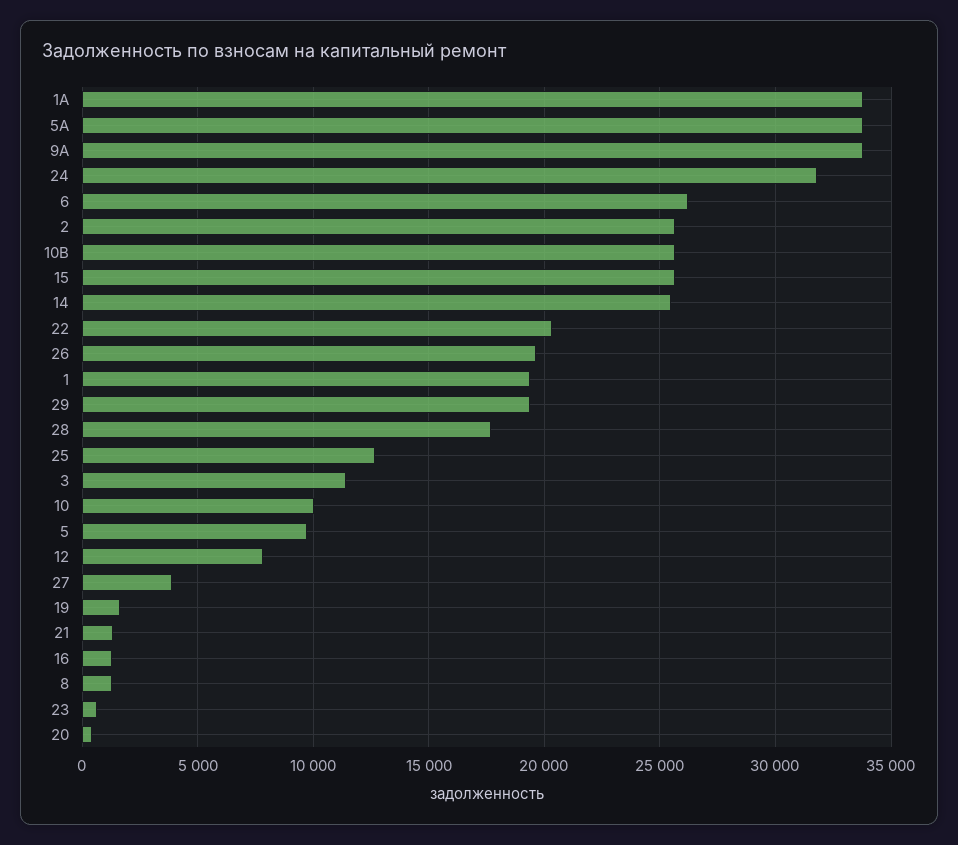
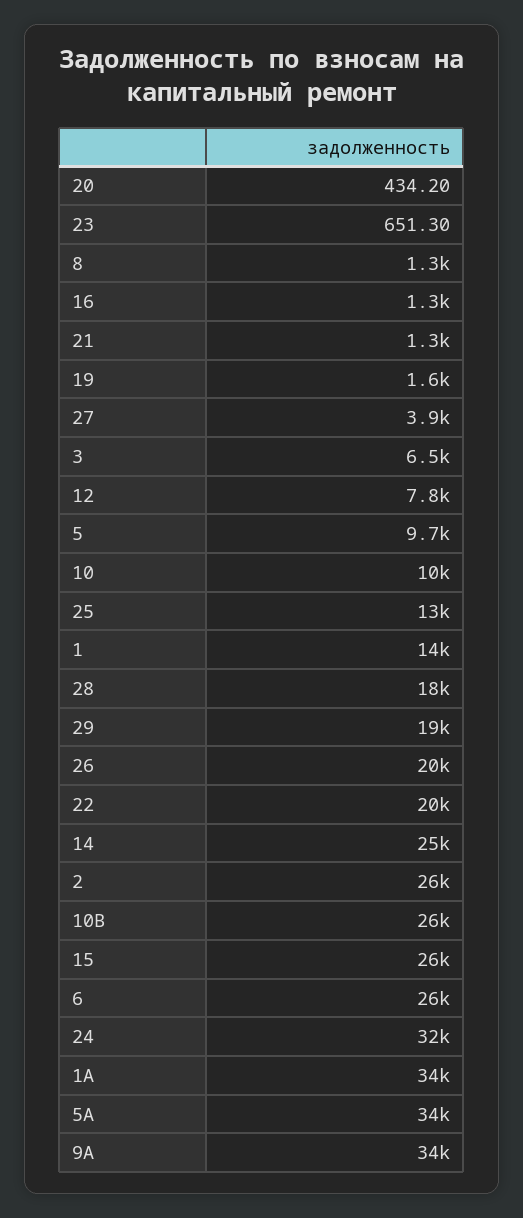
1: 19500 -> 14000
3: 11500 -> 6500

